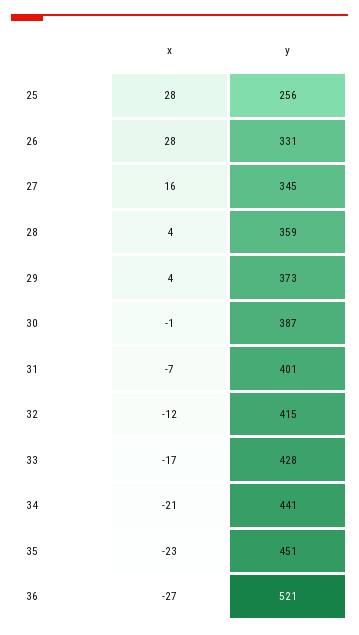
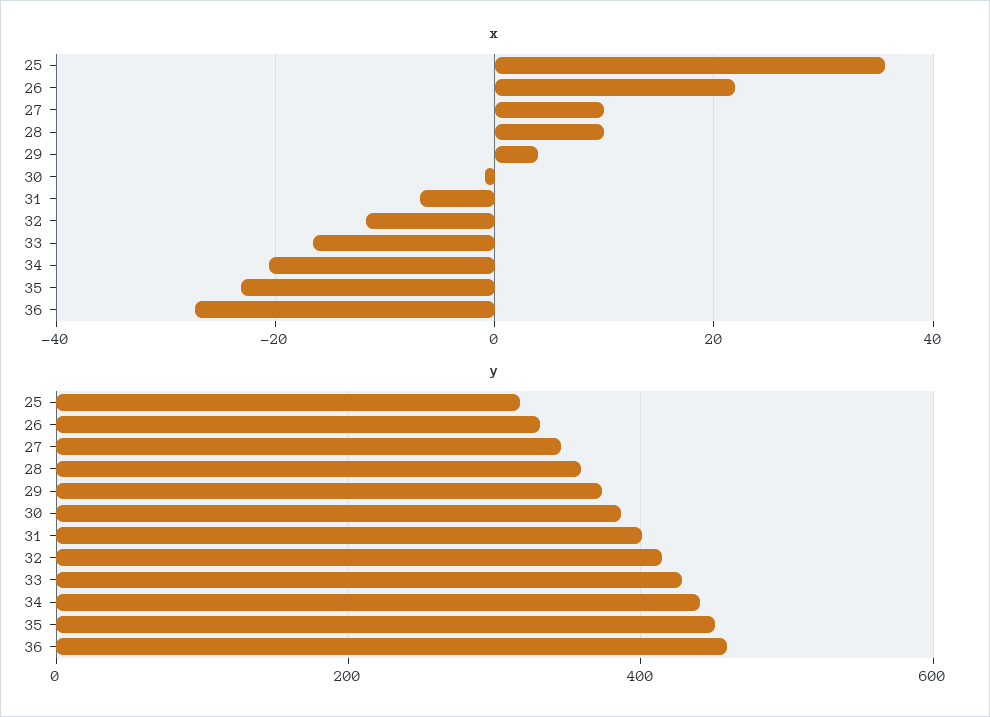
x, 25: 28 -> 36
y, 25: 256 -> 320
x, 26: 28 -> 22
x, 27: 16 -> 10
x, 28: 4 -> 10
y, 36: 521 -> 460

